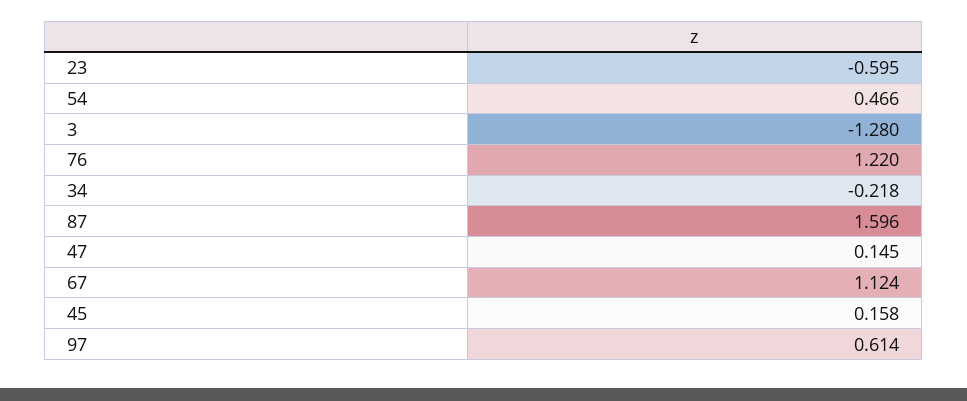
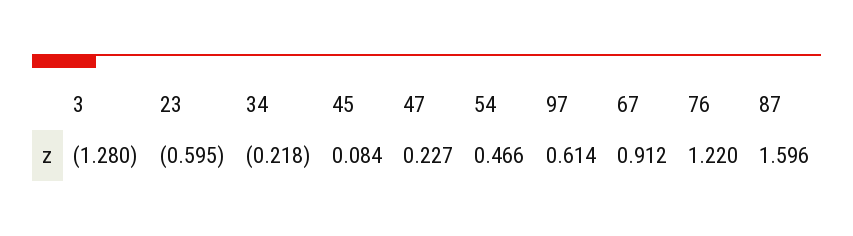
47: 0.145 -> 0.227
67: 1.124 -> 0.912
45: 0.158 -> 0.084

